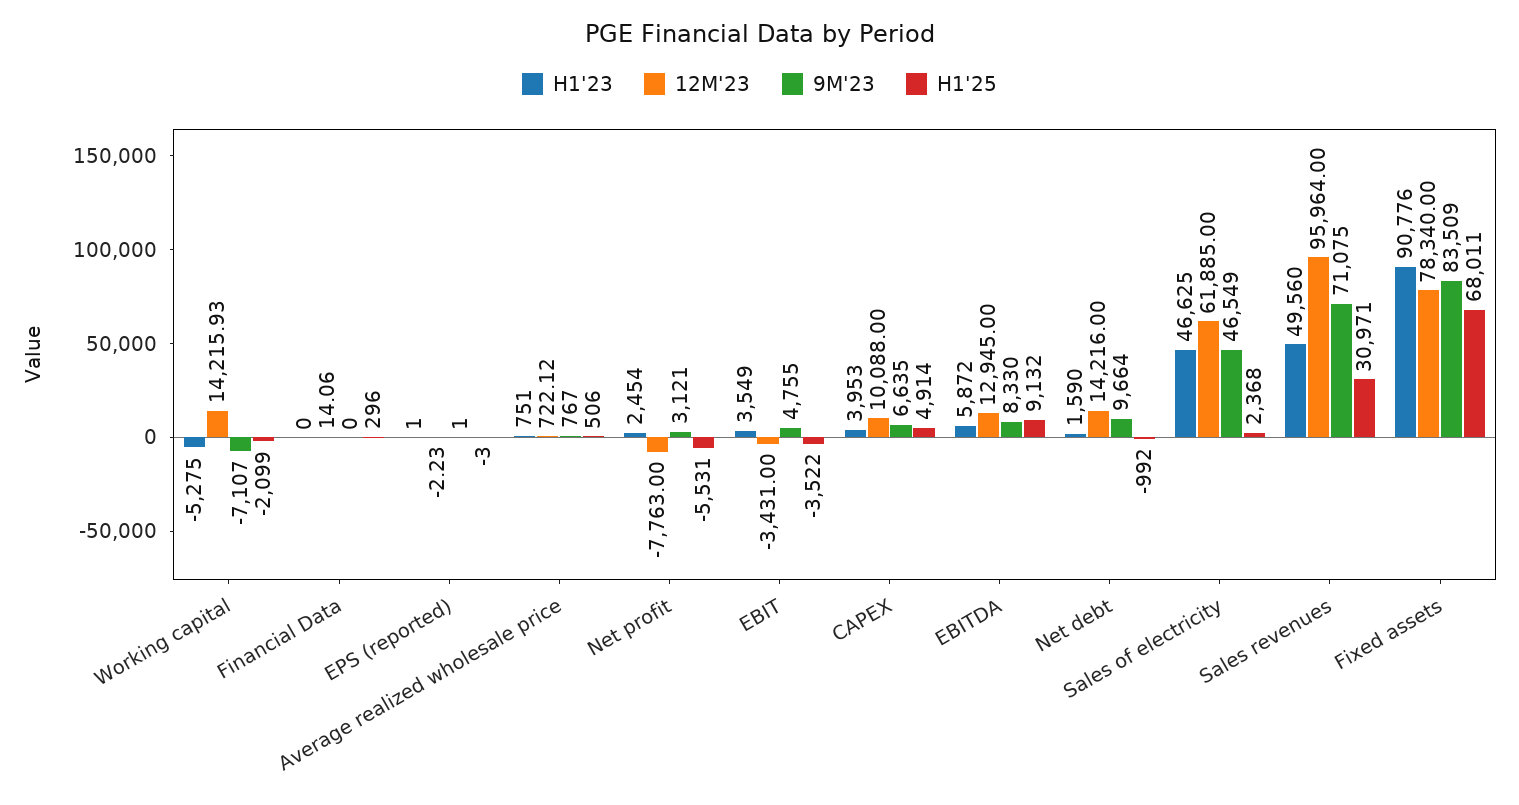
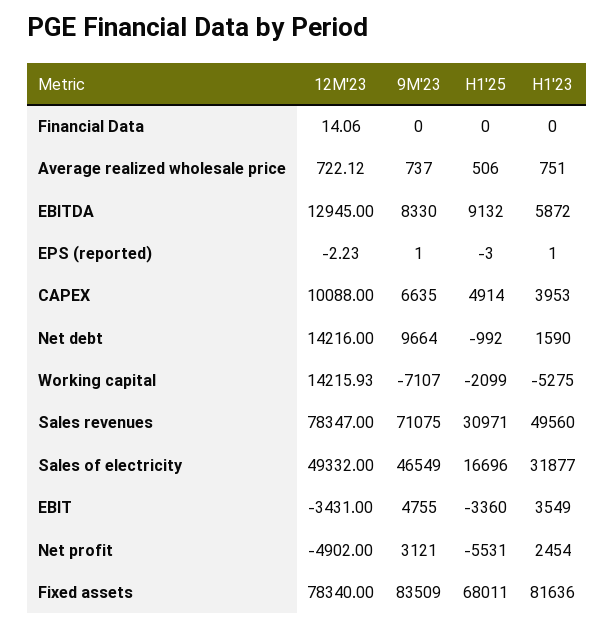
H1'25, Financial Data: 296 -> 0
9M'23, Average realized wholesale price: 767 -> 737
12M'23, Net profit: -7763 -> -4902
H1'25, EBIT: -3522 -> -3360
H1'23, Sales of electricity: 46625 -> 31877
12M'23, Sales of electricity: 61885 -> 49332
H1'25, Sales of electricity: 2368 -> 16696
12M'23, Sales revenues: 95964 -> 78347
H1'23, Fixed assets: 90776 -> 81636

